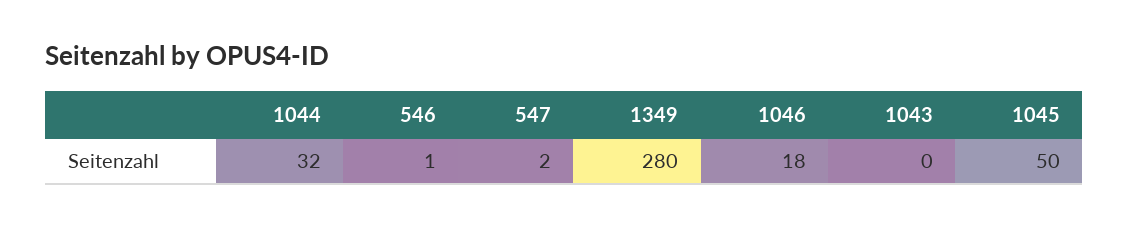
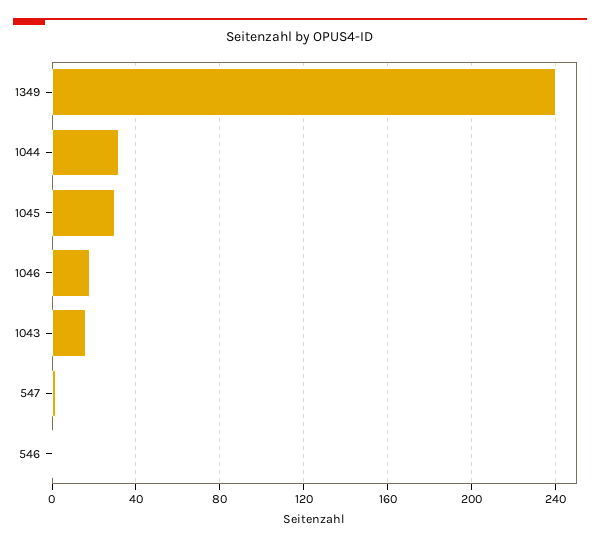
1349: 280 -> 240
1043: 0 -> 15
1045: 50 -> 30

